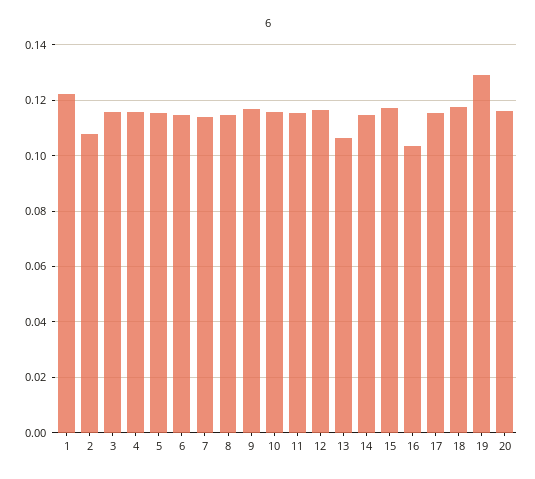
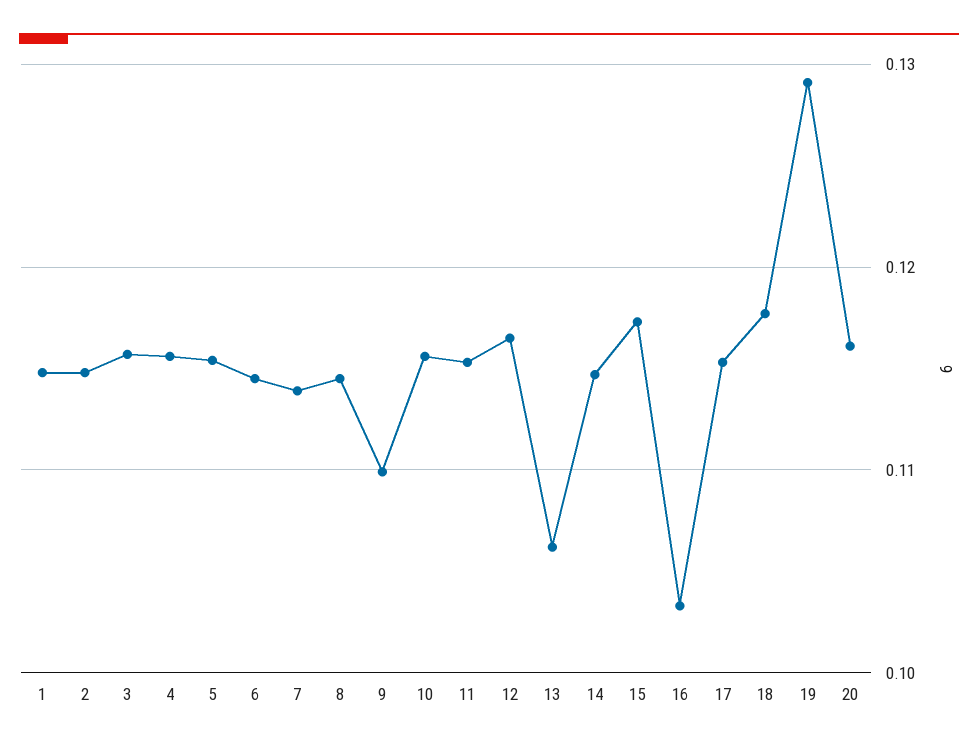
1: 0.1225 -> 0.115
2: 0.1075 -> 0.115
9: 0.1175 -> 0.11

